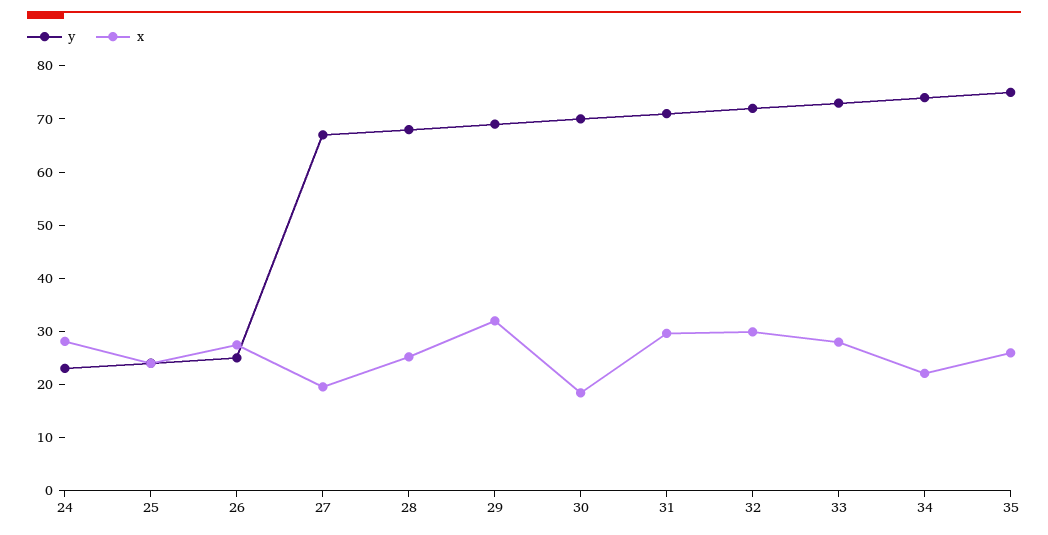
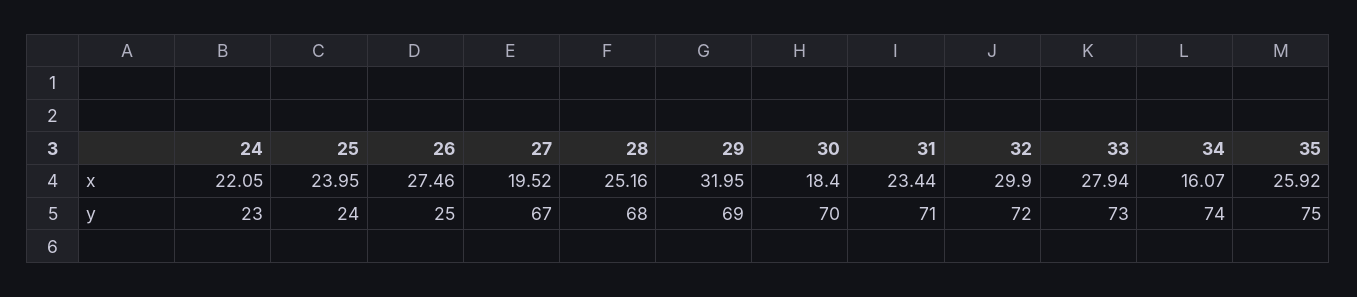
x, 24: 28 -> 22.05
x, 31: 30 -> 23.44
x, 34: 22 -> 16.07

